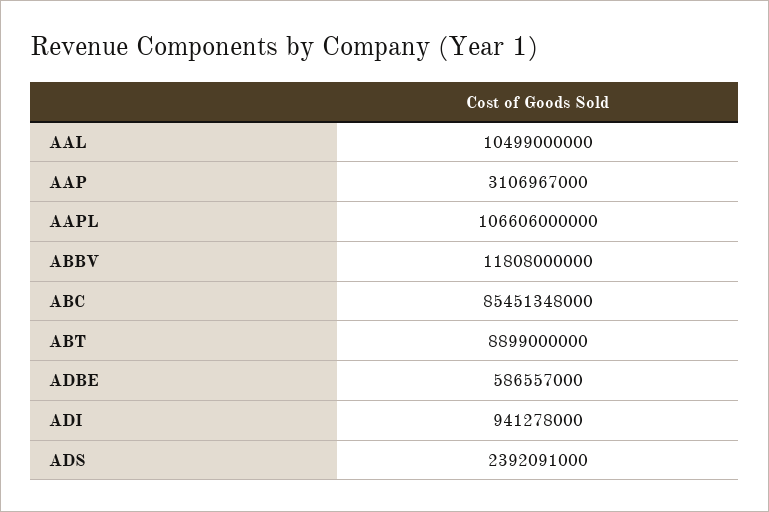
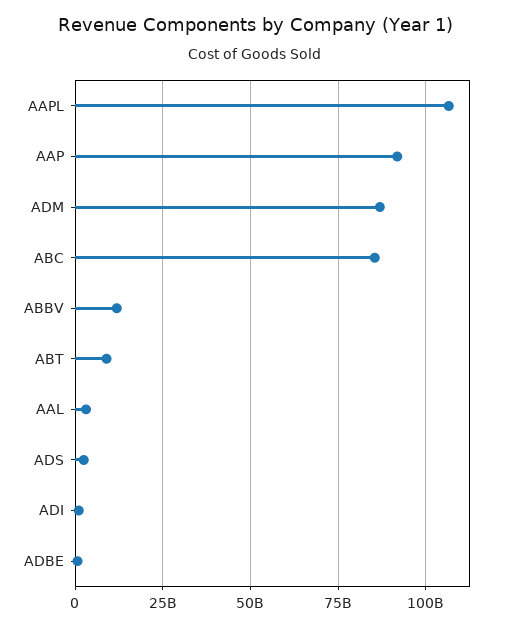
AAL: 10499000000 -> 2500000000
AAP: 3106967000 -> 92500000000
ADM: none -> 87500000000

